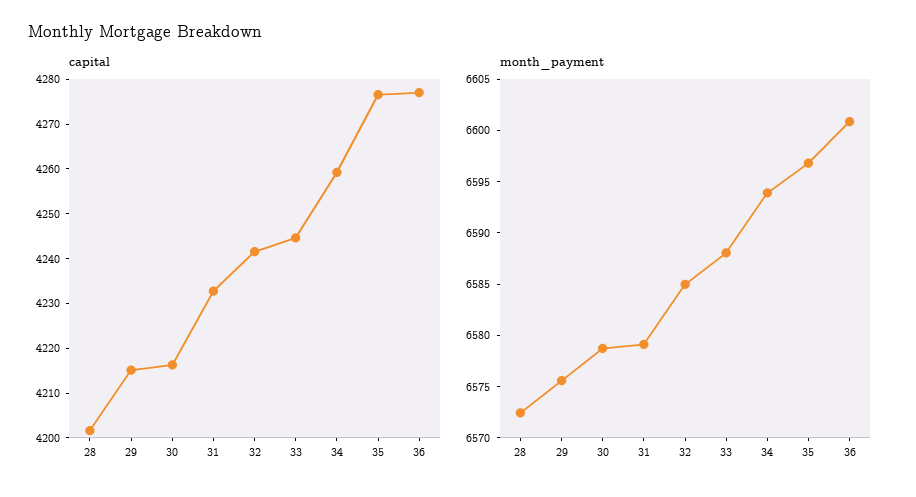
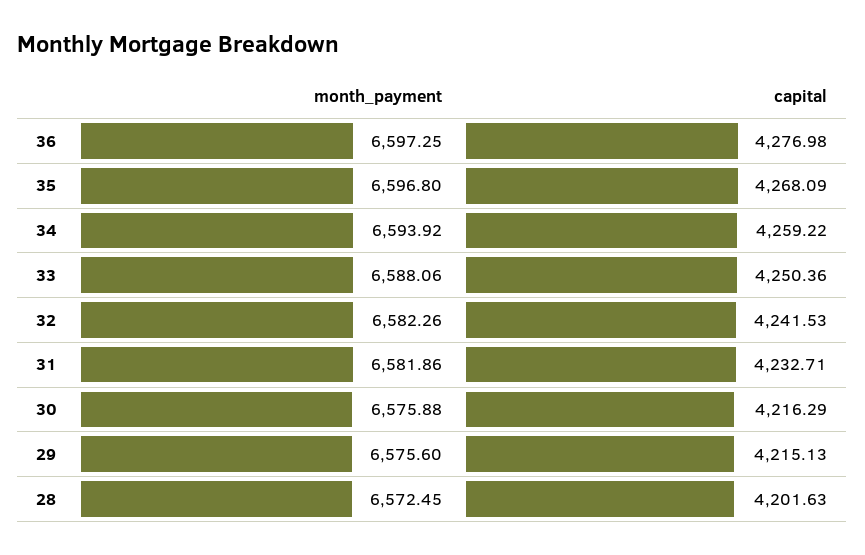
capital, 33: 4244 -> 4250.36
capital, 35: 4276 -> 4268.09
month_payment, 30: 6579 -> 6575.88
month_payment, 31: 6579 -> 6581.86
month_payment, 32: 6585 -> 6582.26
month_payment, 36: 6601 -> 6597.25

